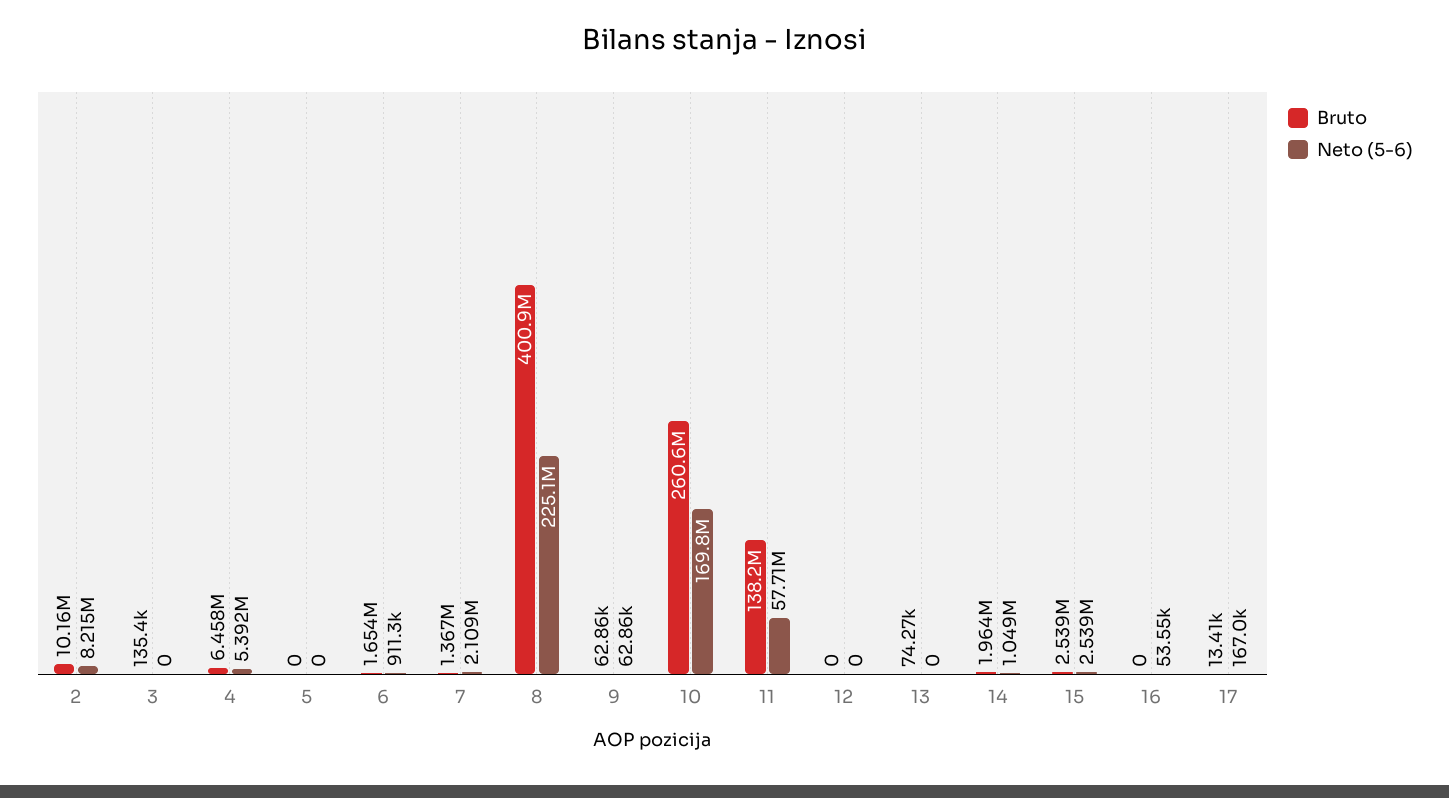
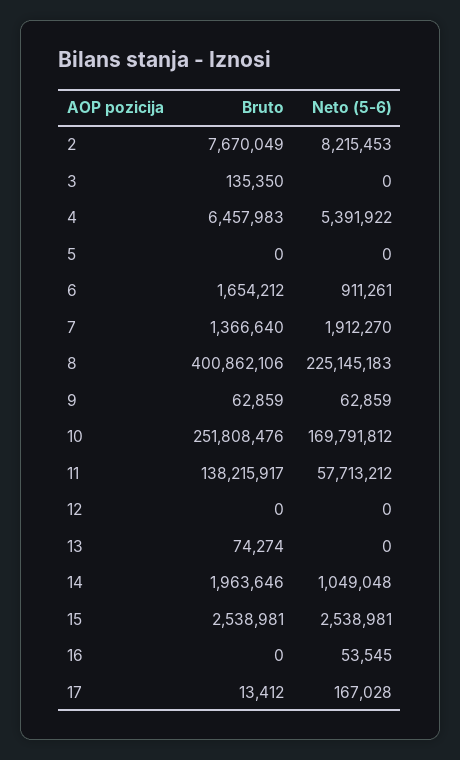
Bruto, 2: 10160000 -> 7670049
Neto (5-6), 7: 2109000 -> 1912270
Bruto, 10: 260600000 -> 251808476

